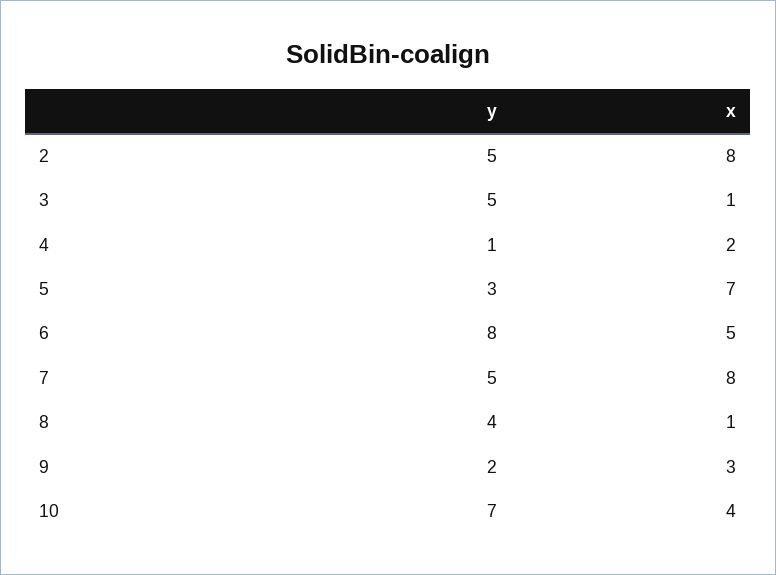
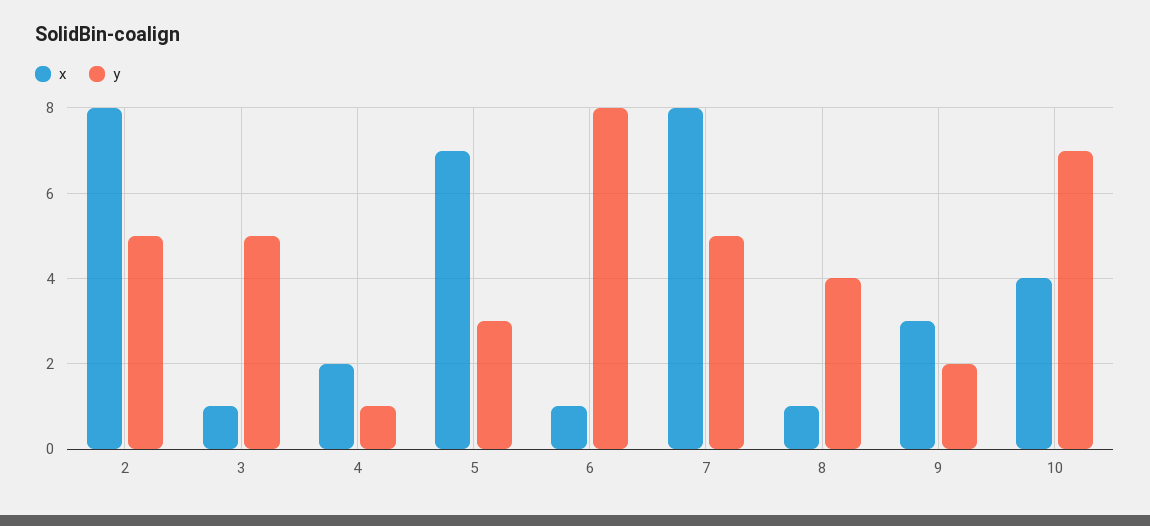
x, 6: 5 -> 1

